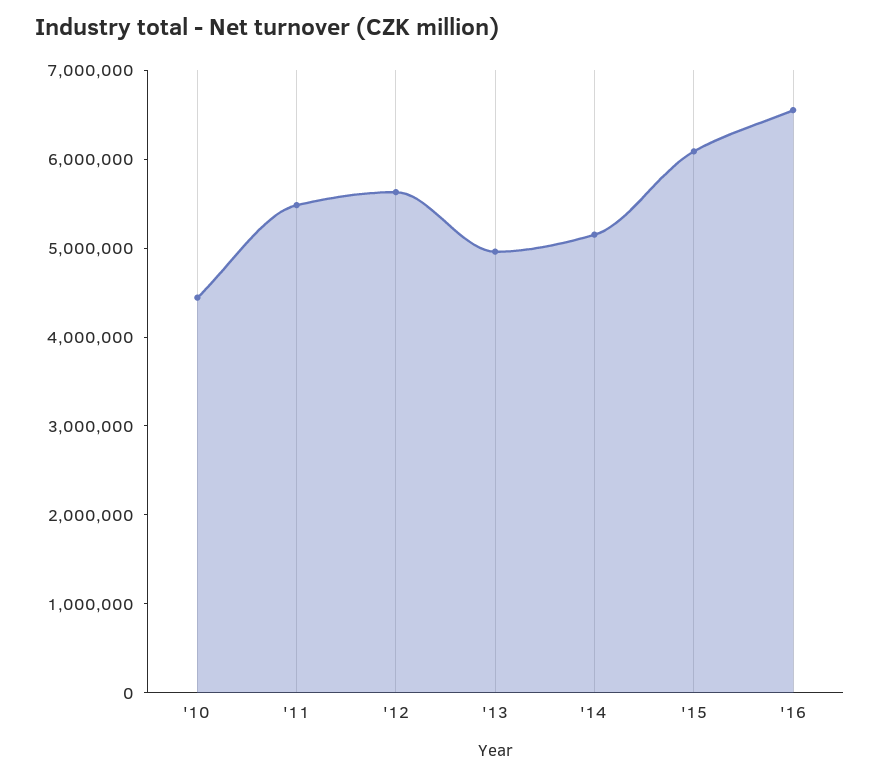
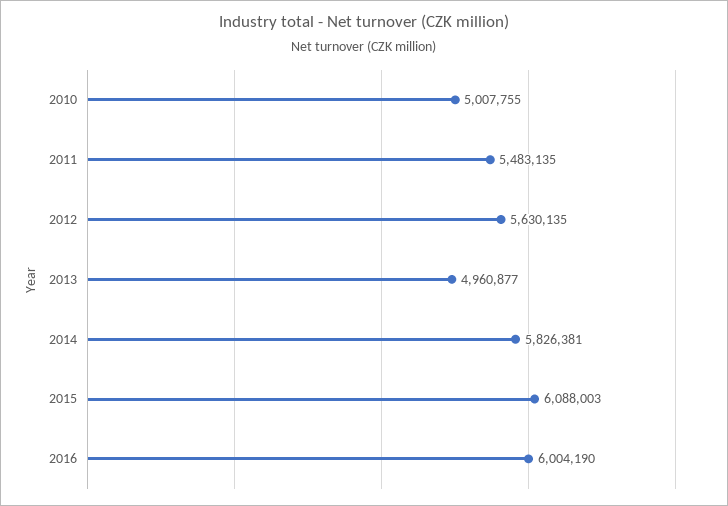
'10: 4400000 -> 5007755
'14: 5200000 -> 5826381
'16: 6600000 -> 6004190

